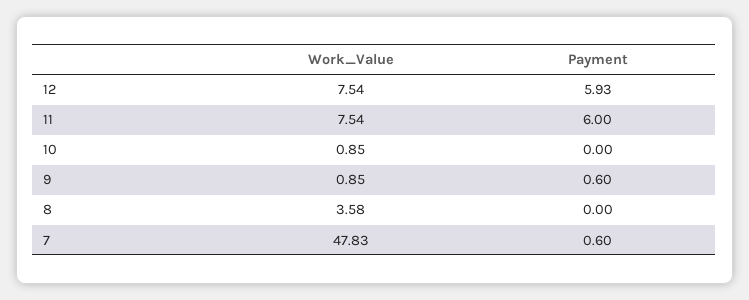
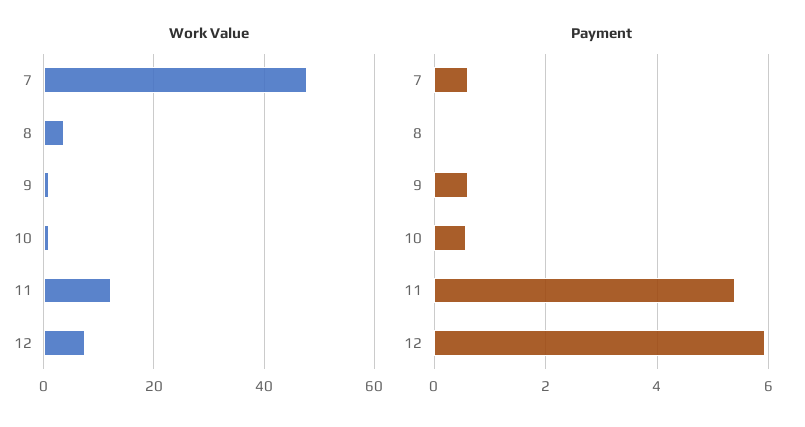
Work_Value, 11: 7.54 -> 12
Payment, 11: 6 -> 5.4
Payment, 10: 0 -> 0.6

